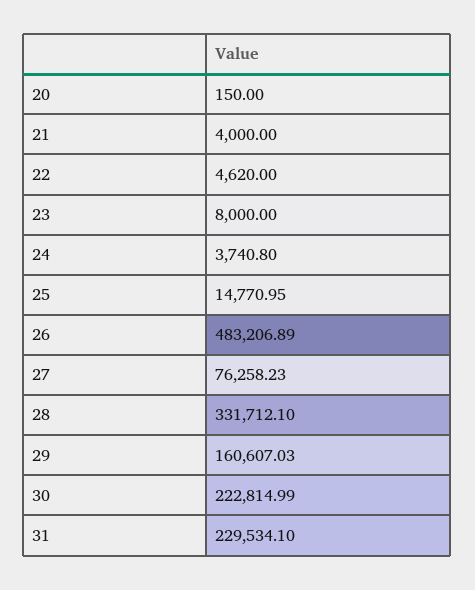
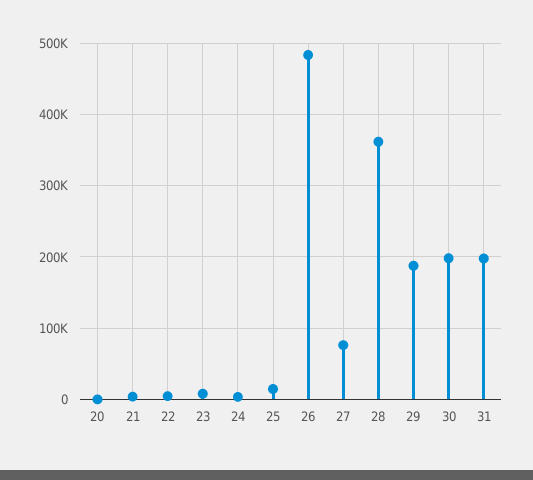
28: 331712.1 -> 360000
29: 160607.03 -> 190000
30: 222814.99 -> 200000
31: 229534.1 -> 200000

